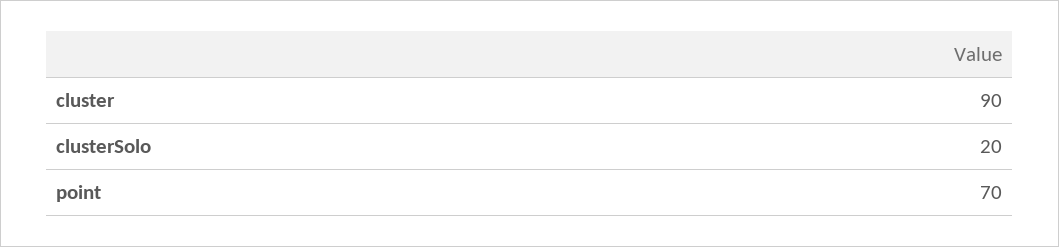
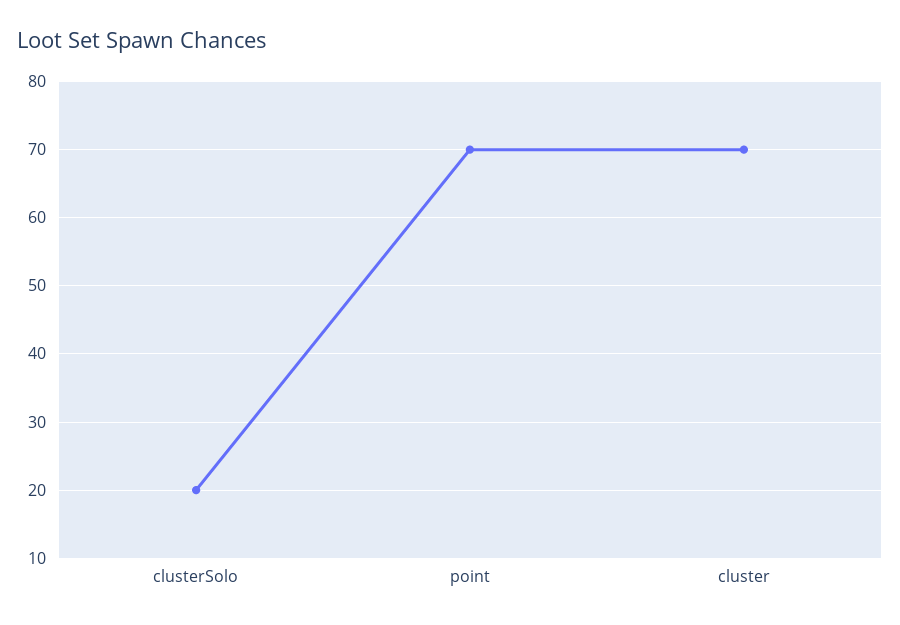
cluster: 90 -> 70

